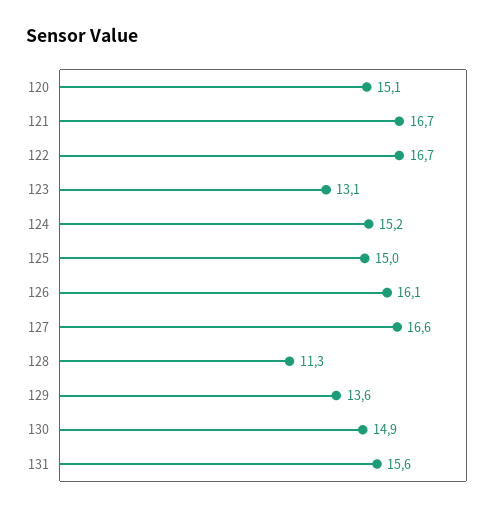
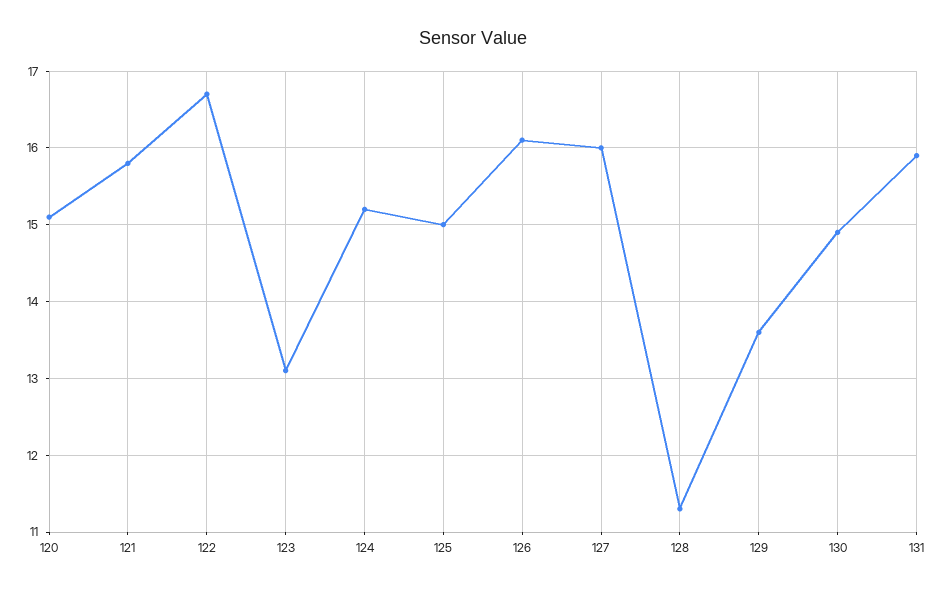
121: 16.7 -> 15.8
127: 16.6 -> 16
131: 15.6 -> 15.9

